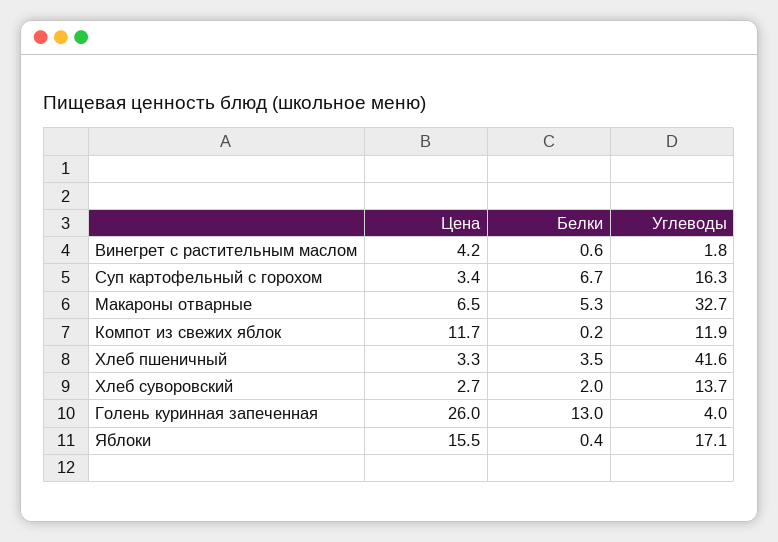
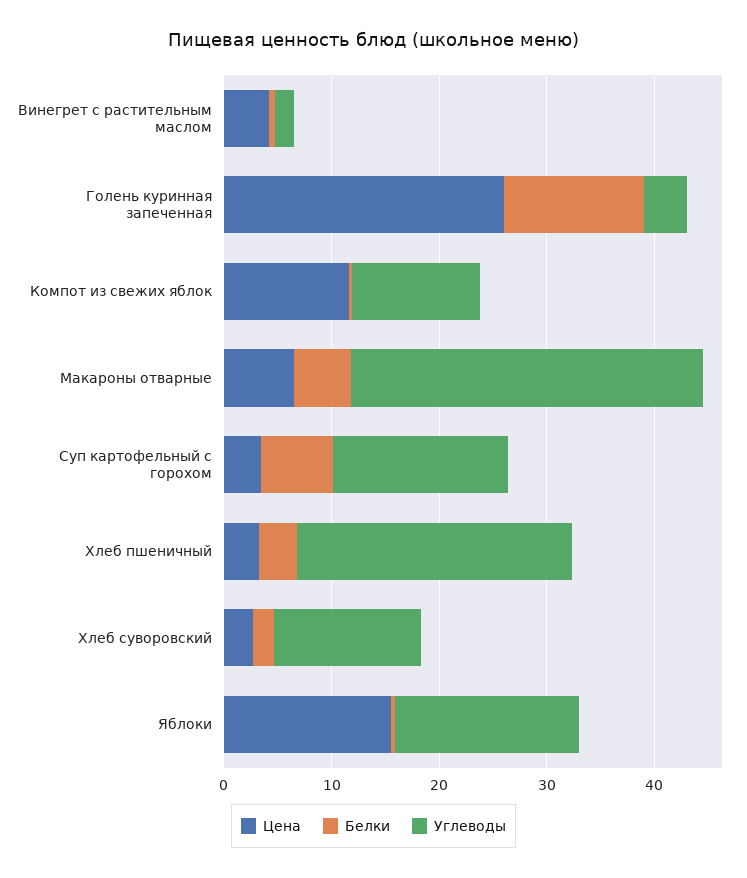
Углеводы, Хлеб пшеничный: 41.6 -> 26

